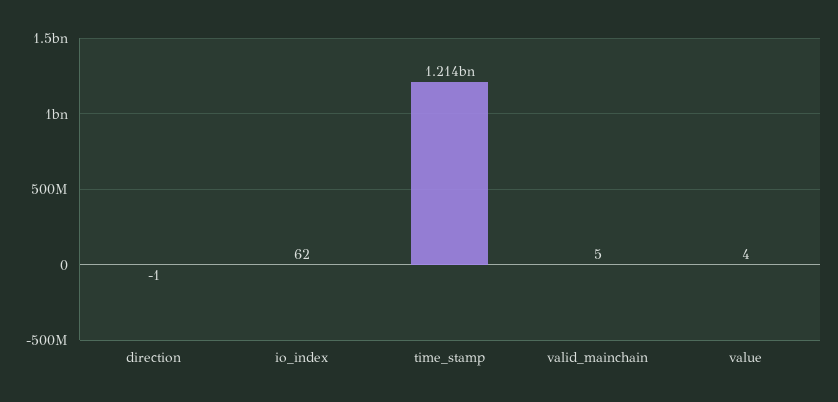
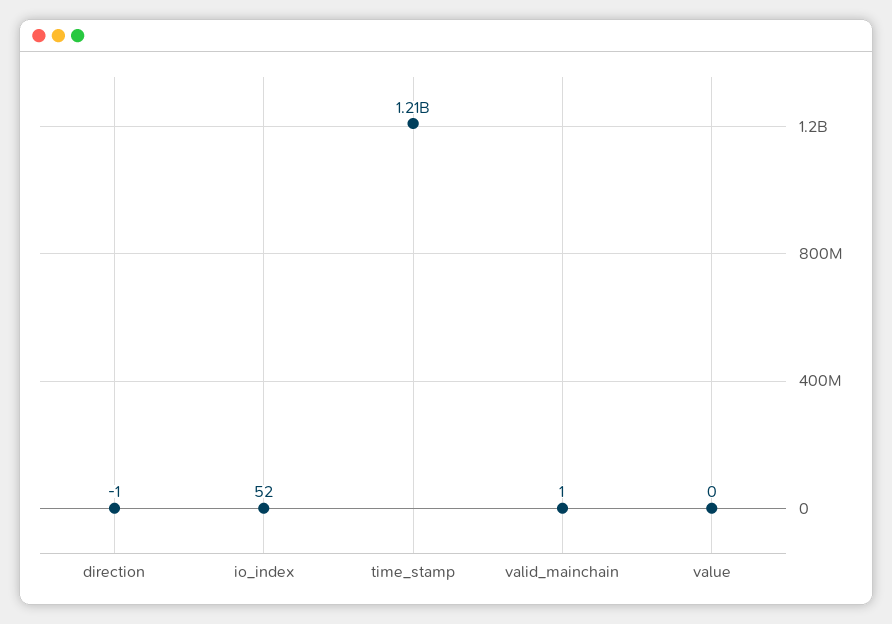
io_index: 62 -> 52
valid_mainchain: 5 -> 1
value: 4 -> 0

